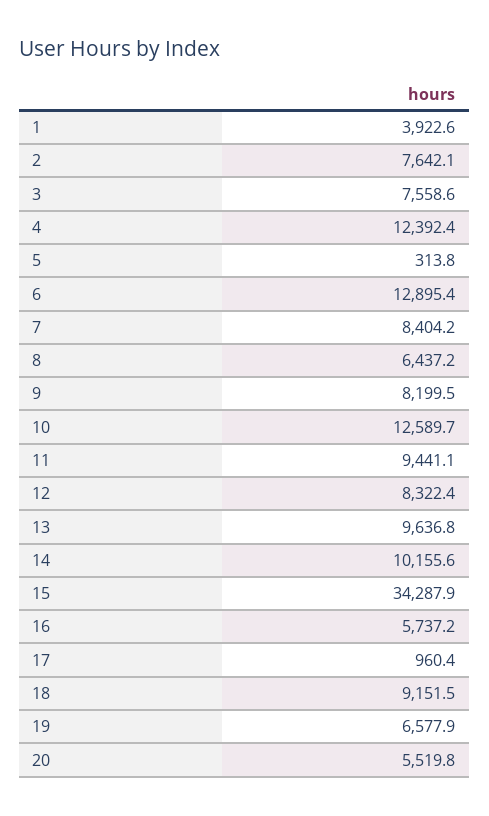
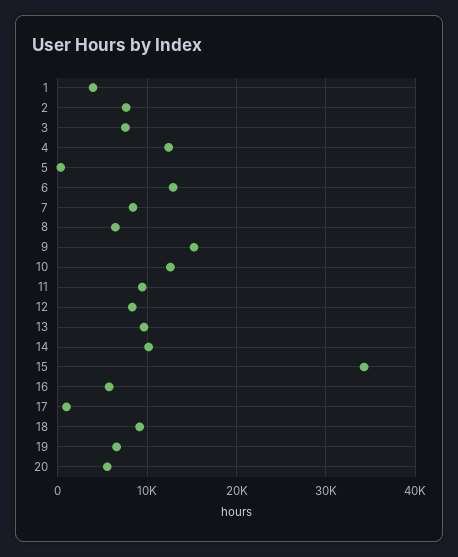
9: 8199.5 -> 15000

